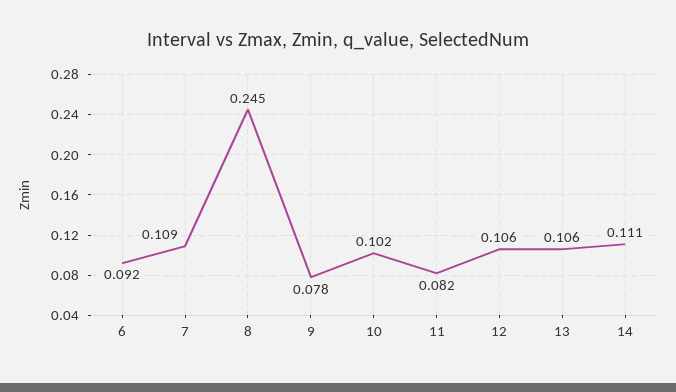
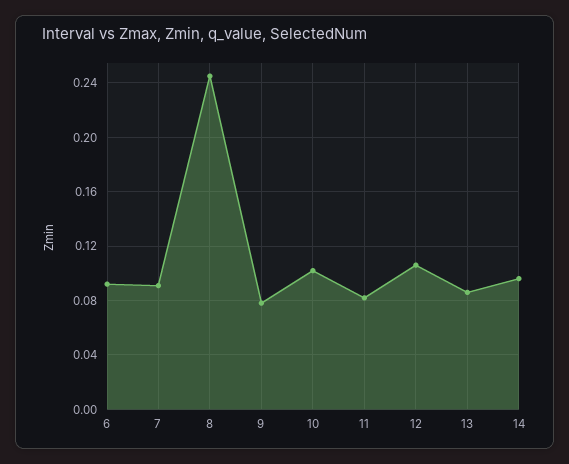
7: 0.109 -> 0.09
13: 0.106 -> 0.085
14: 0.111 -> 0.095

